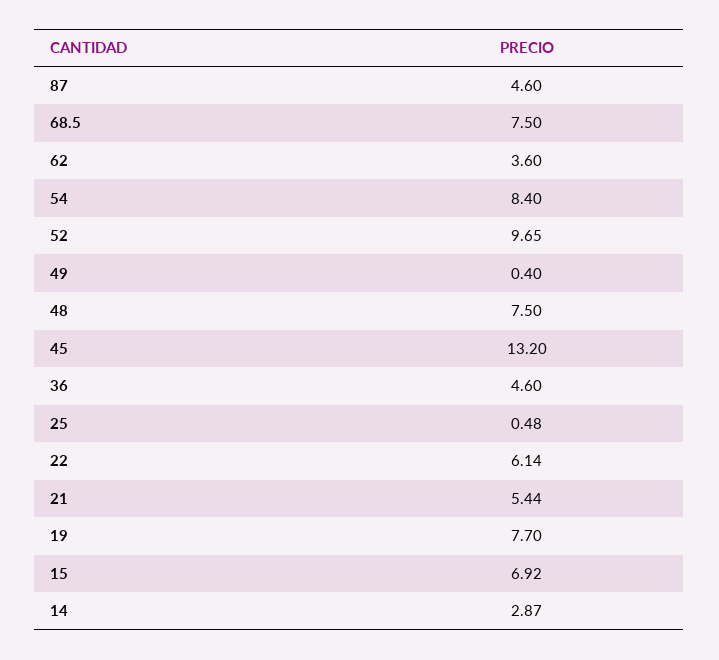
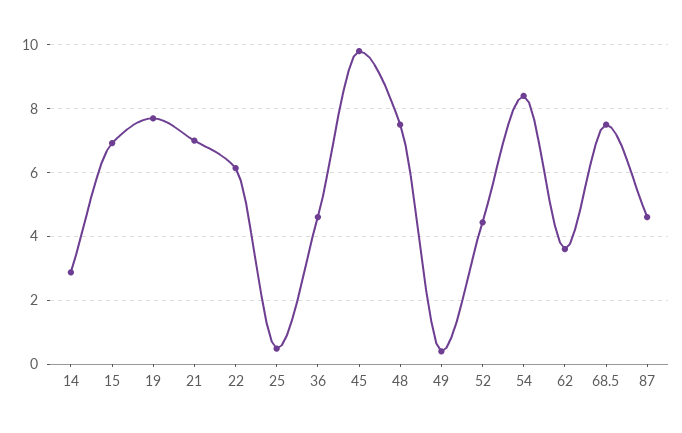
52: 9.65 -> 4.4
45: 13.2 -> 9.8
21: 5.44 -> 7

